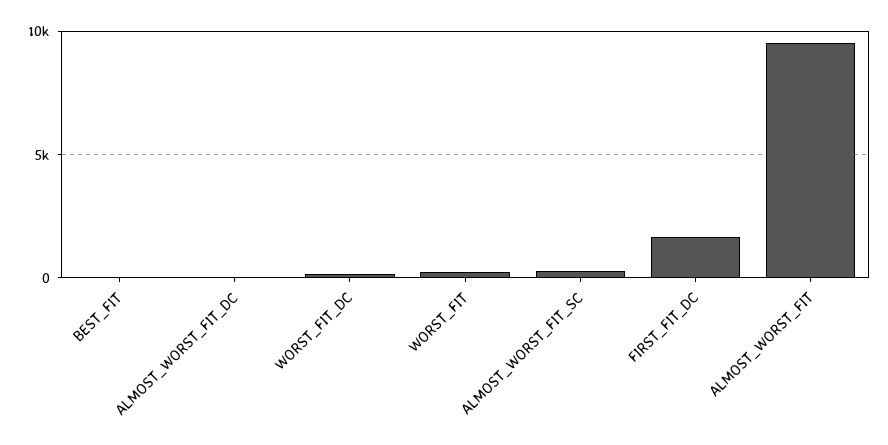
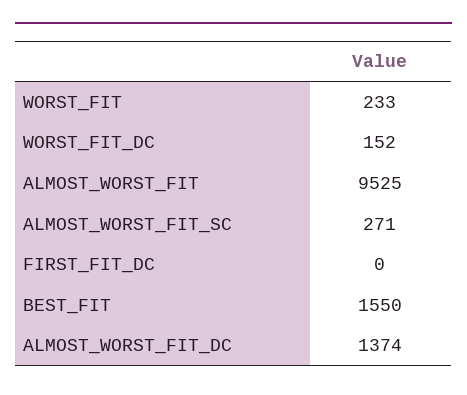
BEST_FIT: 0 -> 1550
ALMOST_WORST_FIT_DC: 0 -> 1374
FIRST_FIT_DC: 1500 -> 0

